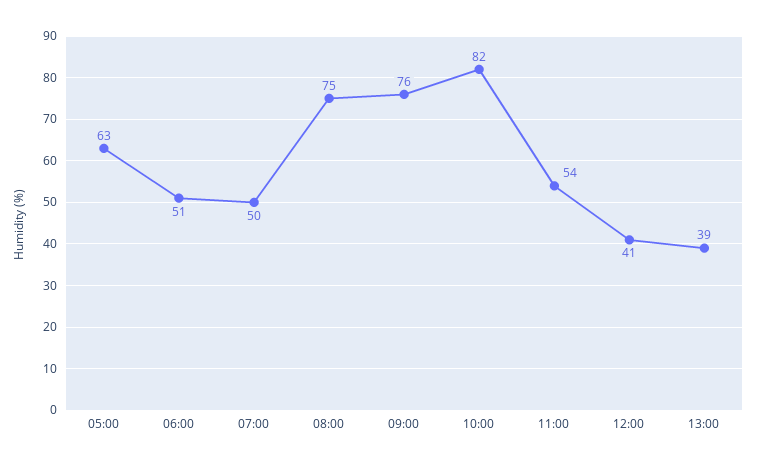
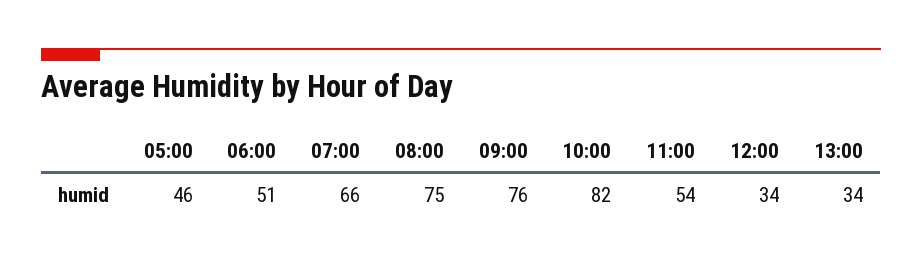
05:00: 63 -> 46
07:00: 50 -> 66
12:00: 41 -> 34
13:00: 39 -> 34

